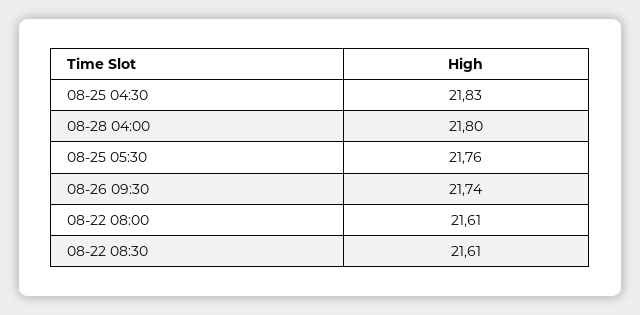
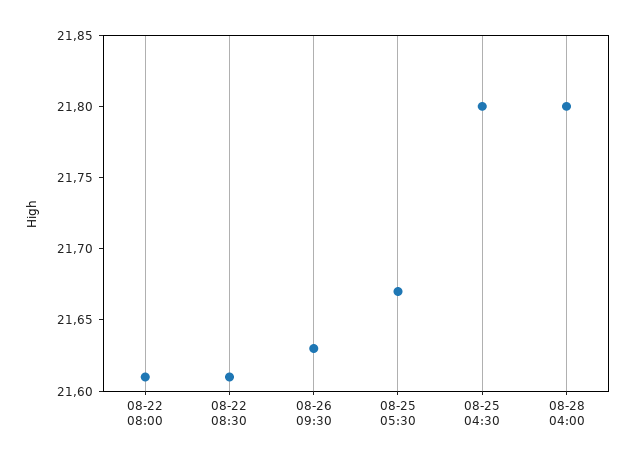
08-25 04:30: 21.83 -> 21.8
08-25 05:30: 21.76 -> 21.67
08-26 09:30: 21.74 -> 21.63

